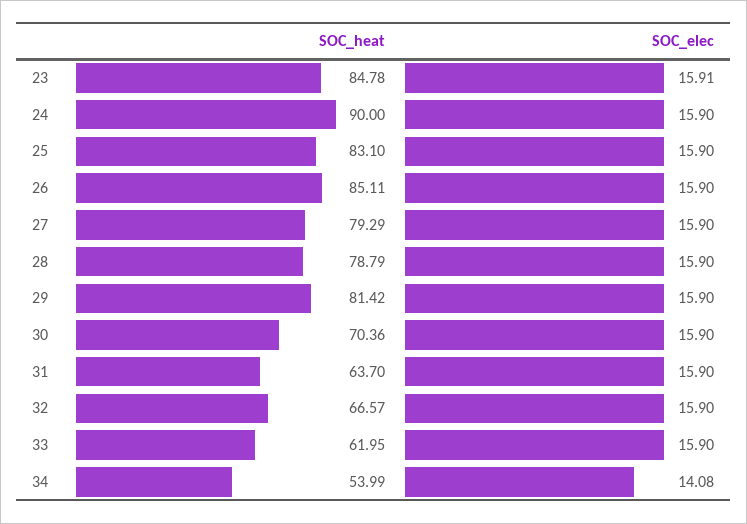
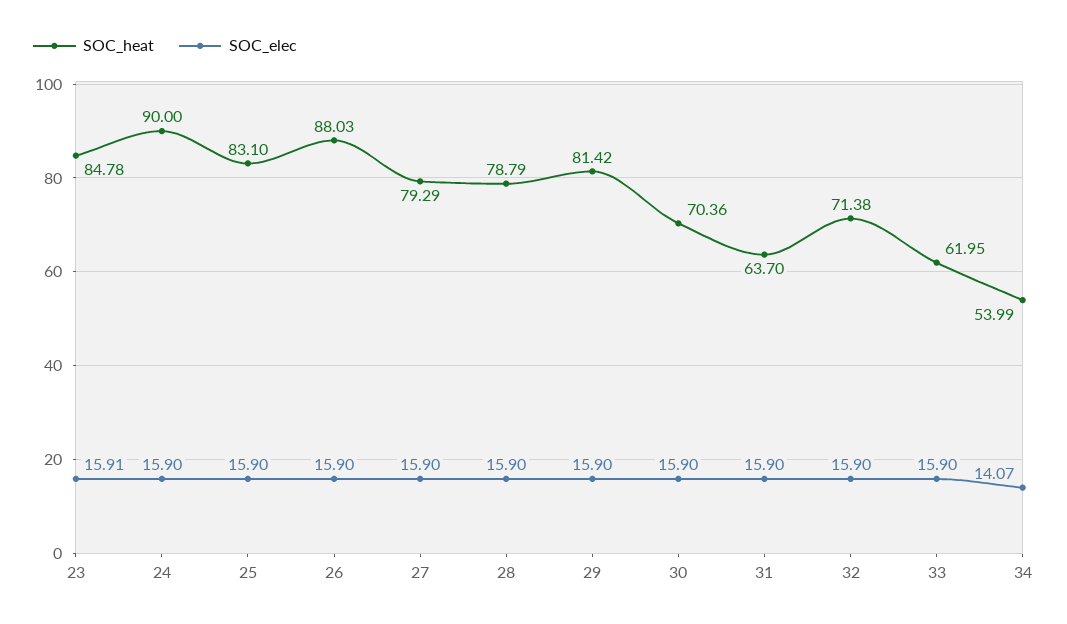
SOC_heat, 26: 85.11 -> 88.03
SOC_heat, 32: 66.57 -> 71.38
SOC_elec, 34: 14.08 -> 14.07

